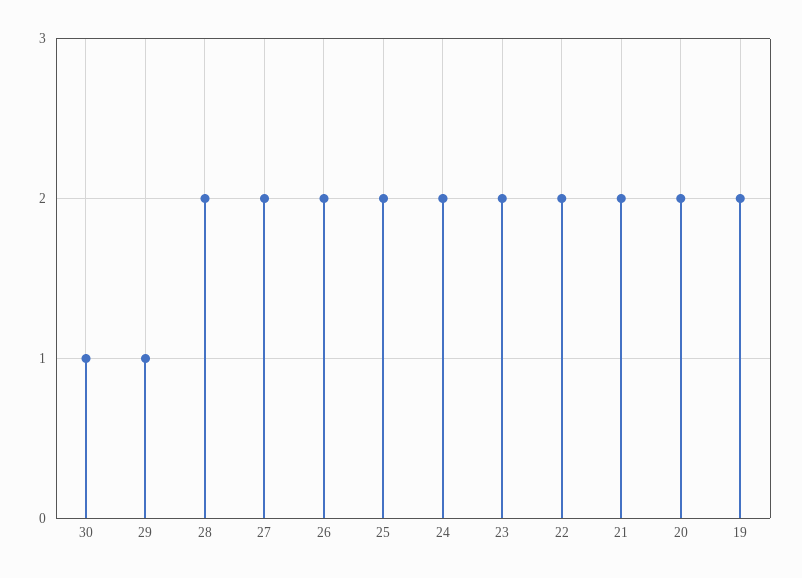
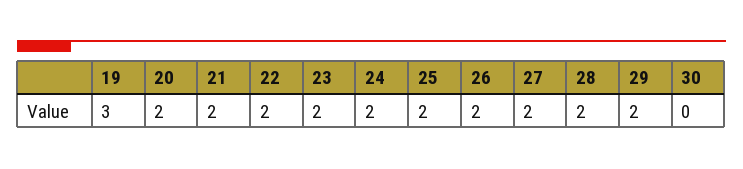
30: 1 -> 0
29: 1 -> 2
19: 2 -> 3

